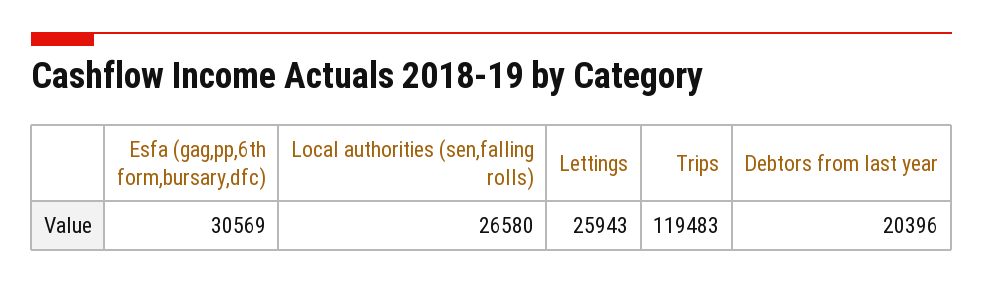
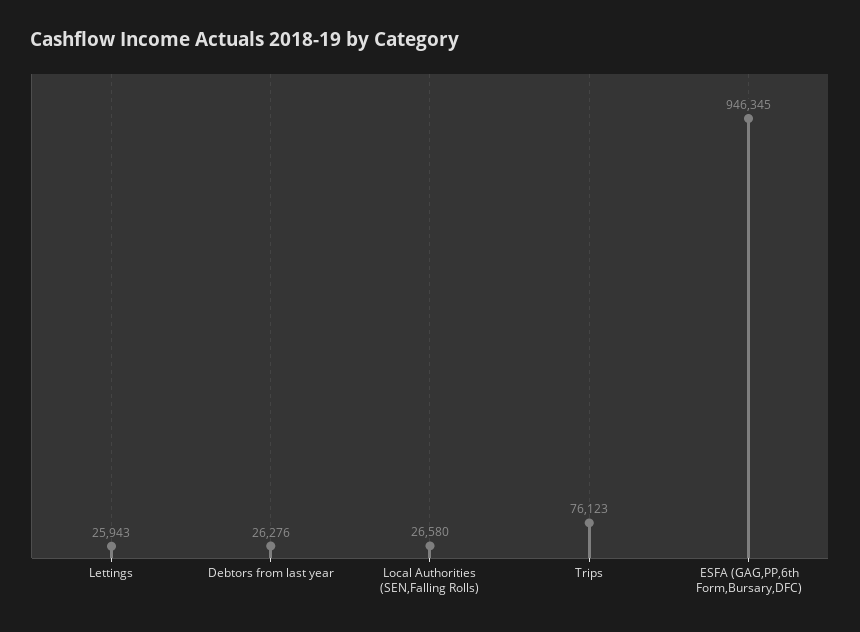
Esfa (gag,pp,6th form,bursary,dfc): 30569 -> 946345
Trips: 119483 -> 76123
Debtors from last year: 20396 -> 26276

